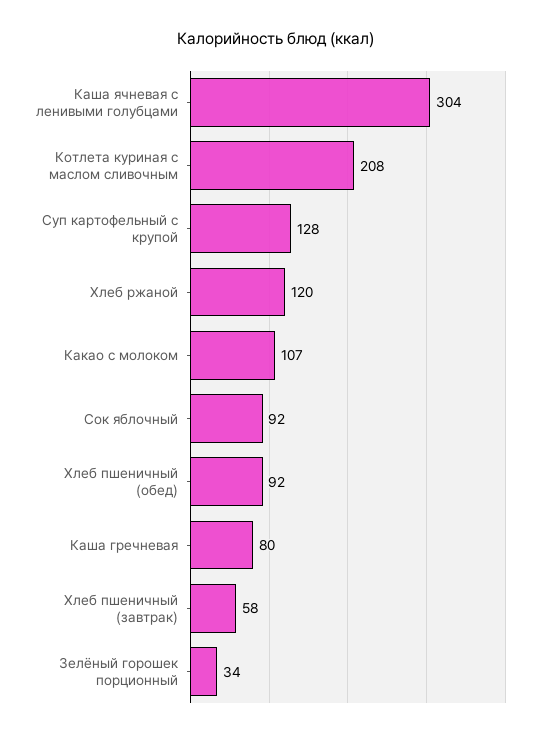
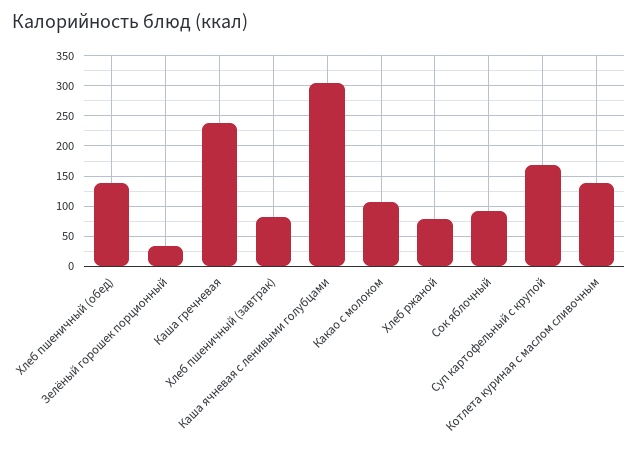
Котлета куриная с маслом сливочным: 208 -> 140
Суп картофельный с крупой: 128 -> 170
Хлеб ржаной: 120 -> 80
Хлеб пшеничный (обед): 92 -> 140
Каша гречневая: 80 -> 240
Хлеб пшеничный (завтрак): 58 -> 80

